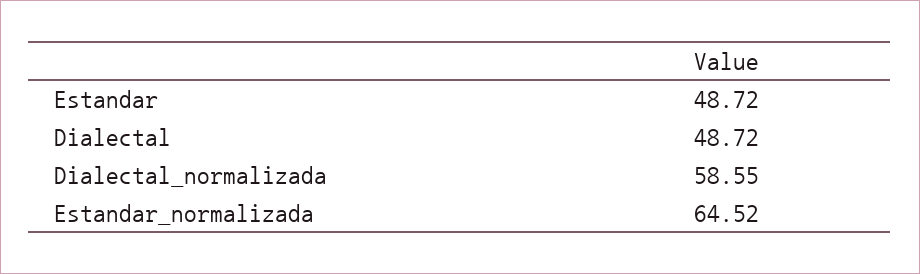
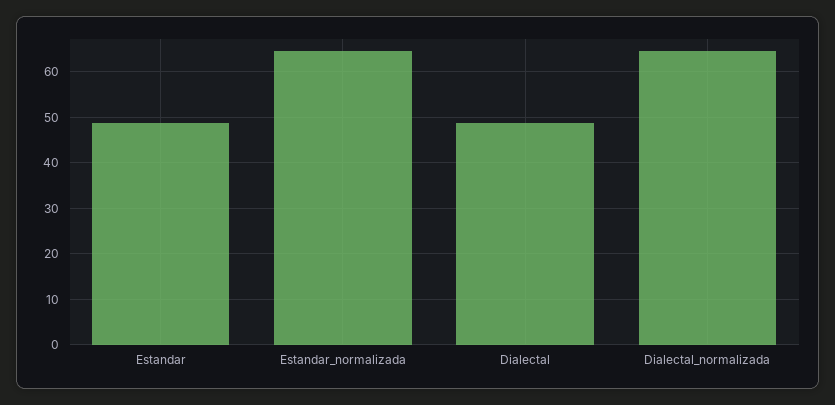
Dialectal_normalizada: 58.55 -> 64

